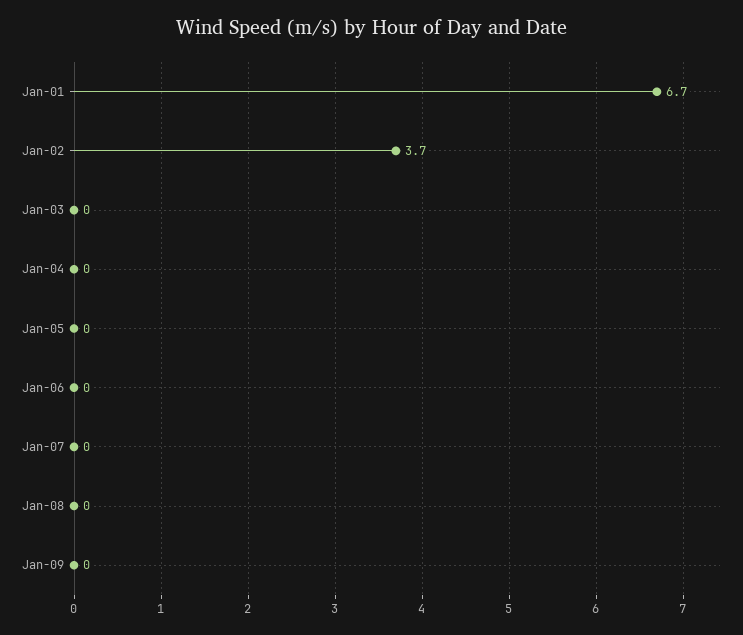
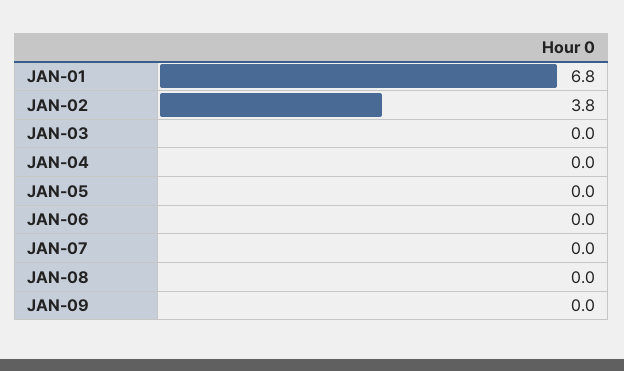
Jan-01: 6.7 -> 6.8
Jan-02: 3.7 -> 3.8

